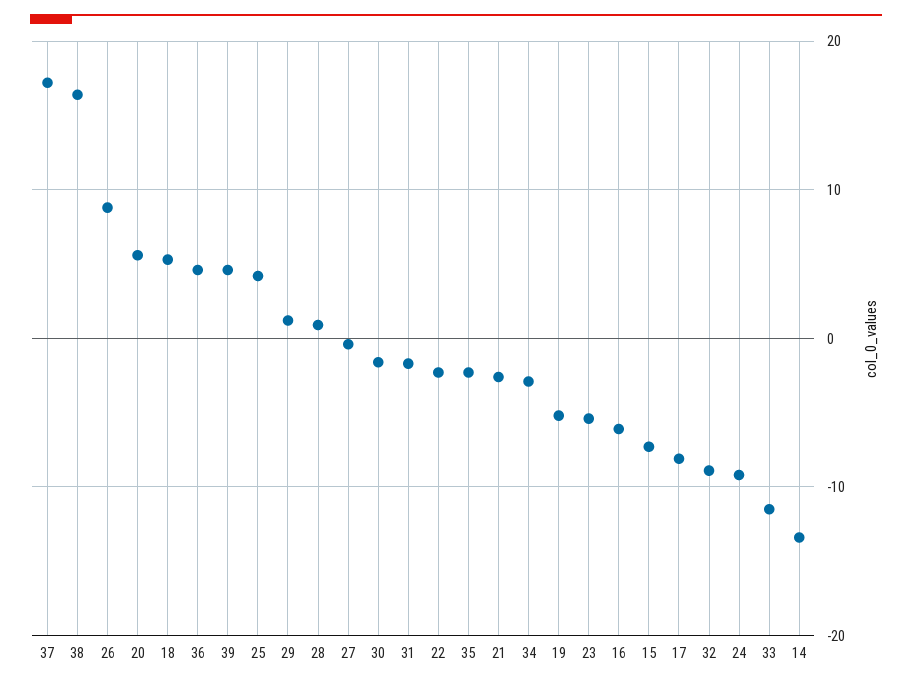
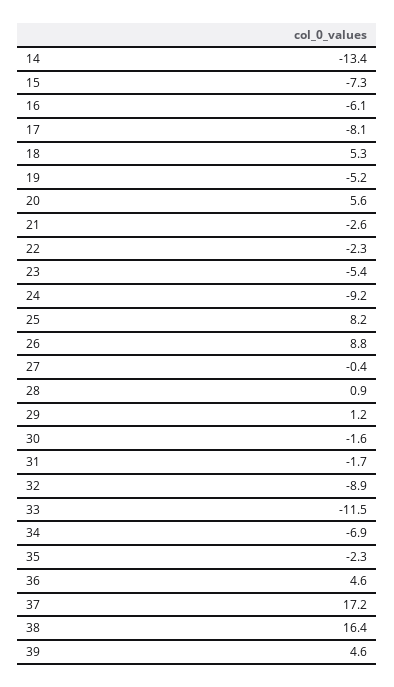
25: 4 -> 8.2
34: -3 -> -6.9

